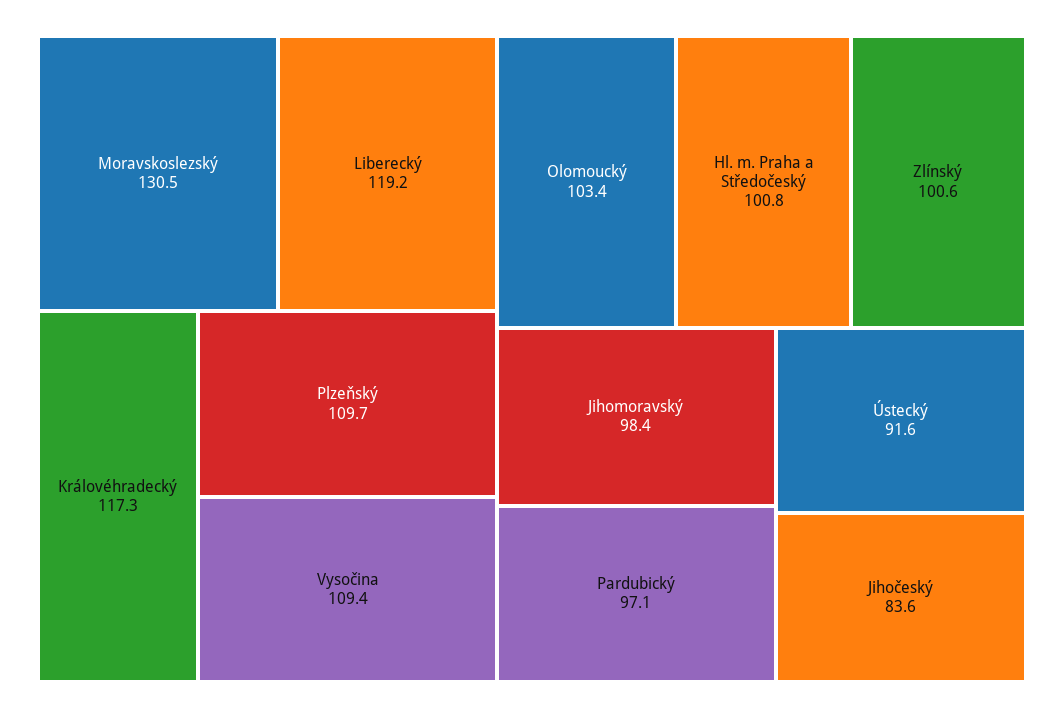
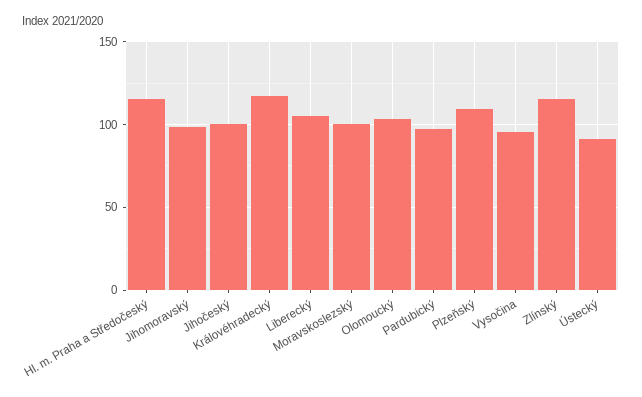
Moravskoslezský: 130.5 -> 100
Liberecký: 119.2 -> 105
Vysočina: 109.4 -> 95
Hl. m. Praha a Středočeský: 100.8 -> 115
Zlínský: 100.6 -> 115
Jihočeský: 83.6 -> 100

